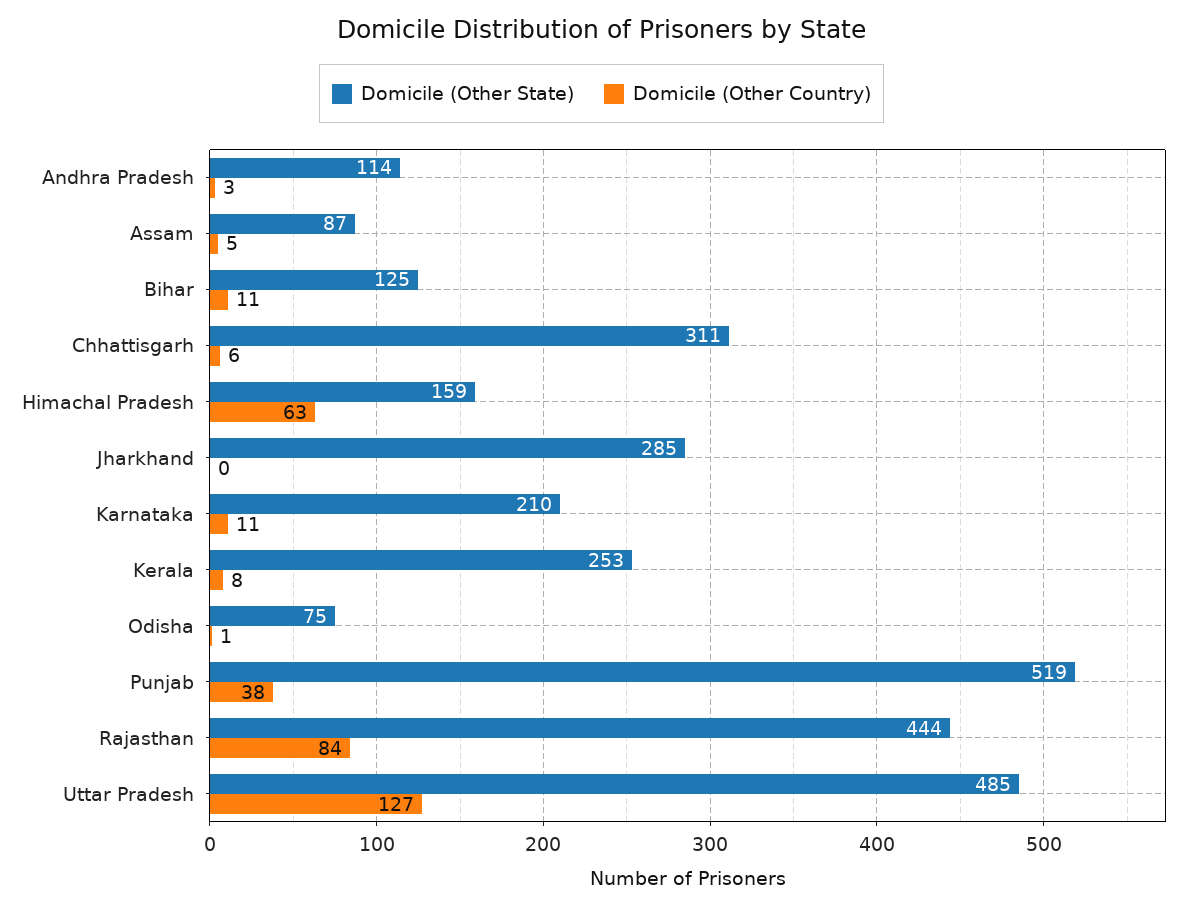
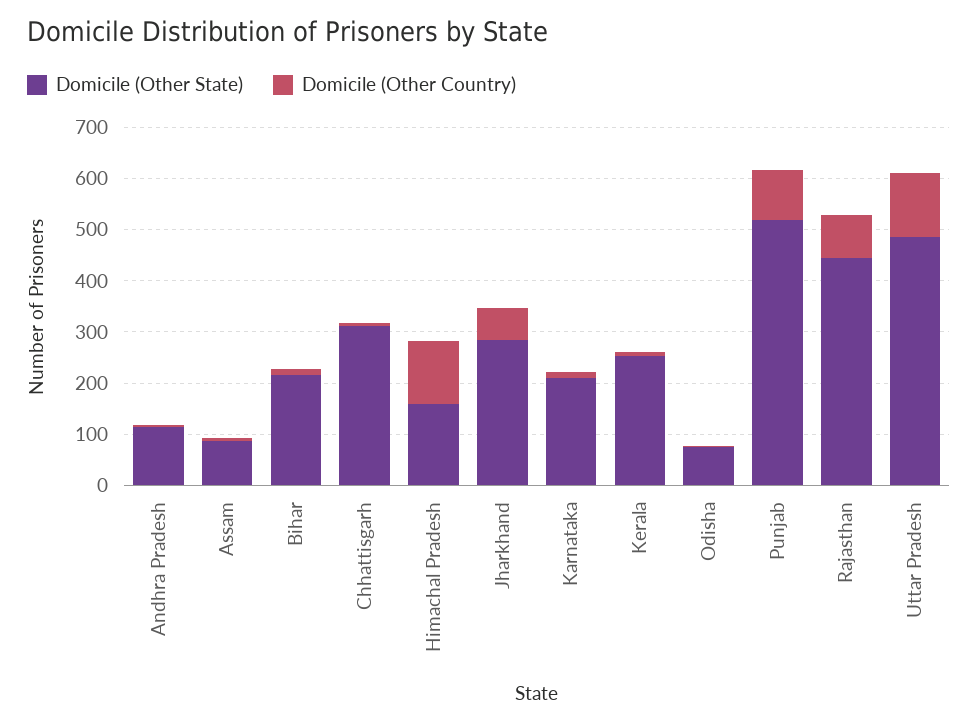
Domicile (Other State), Bihar: 125 -> 220
Domicile (Other Country), Himachal Pradesh: 63 -> 120
Domicile (Other Country), Jharkhand: 0 -> 60
Domicile (Other Country), Punjab: 38 -> 100

